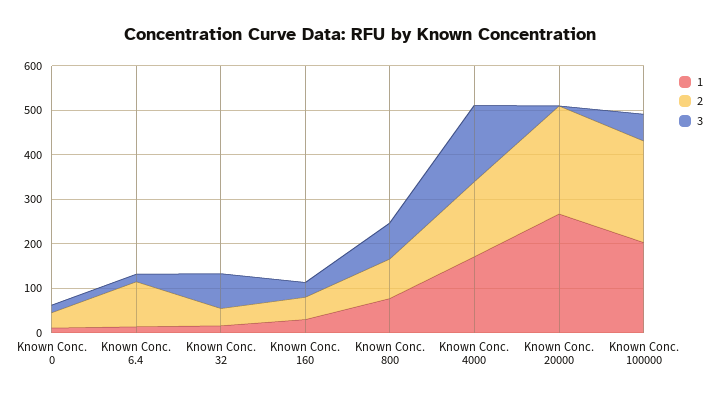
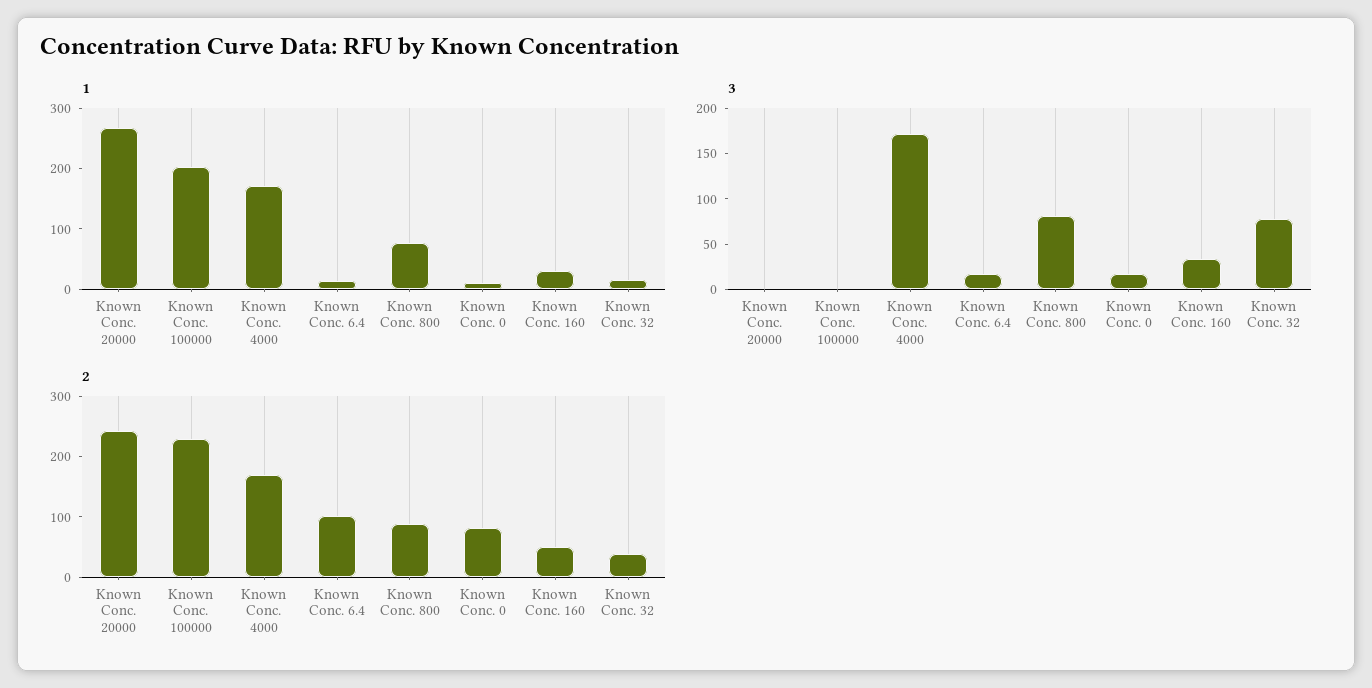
2, Known Conc. 0: 40 -> 80
3, Known Conc. 100000: 60 -> 0

